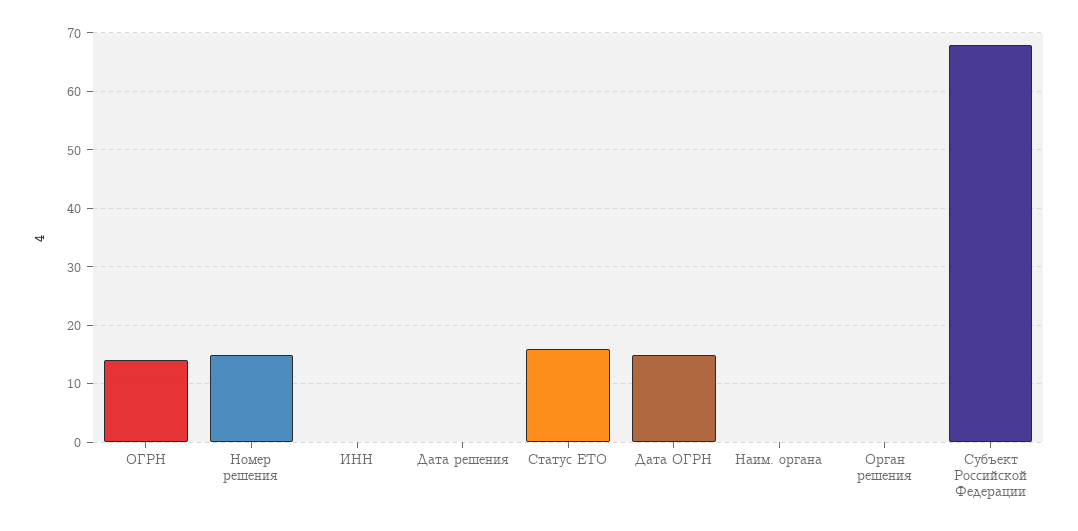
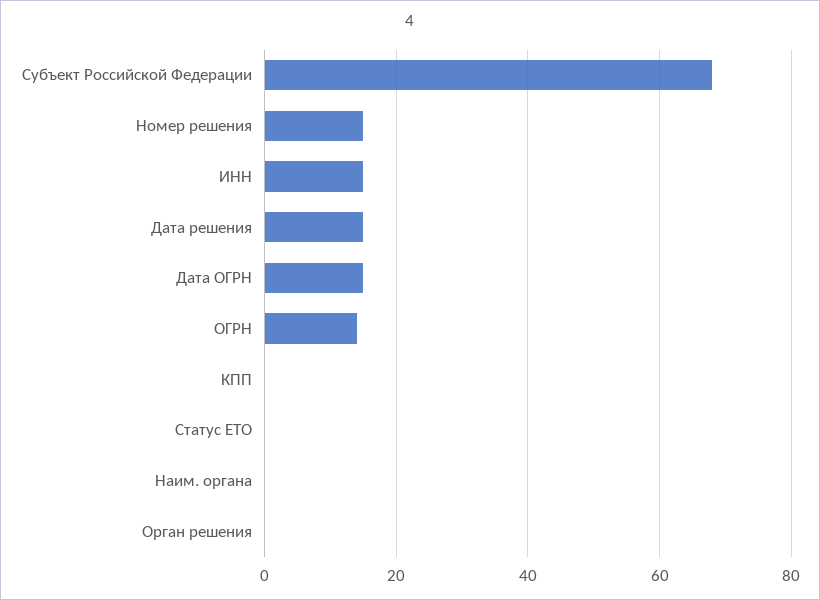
ИНН: 0 -> 15
Дата решения: 0 -> 15
Статус ЕТО: 15 -> 0
КПП: none -> 0

